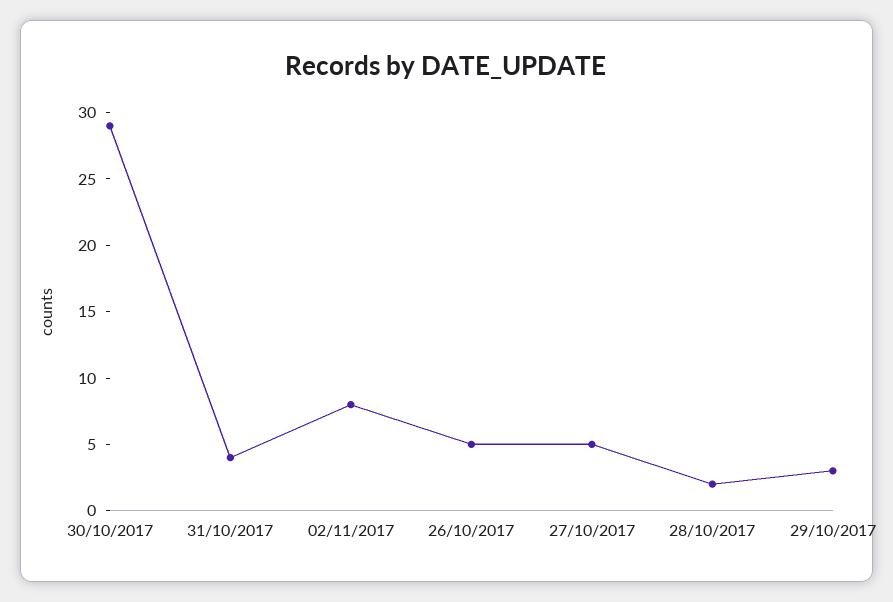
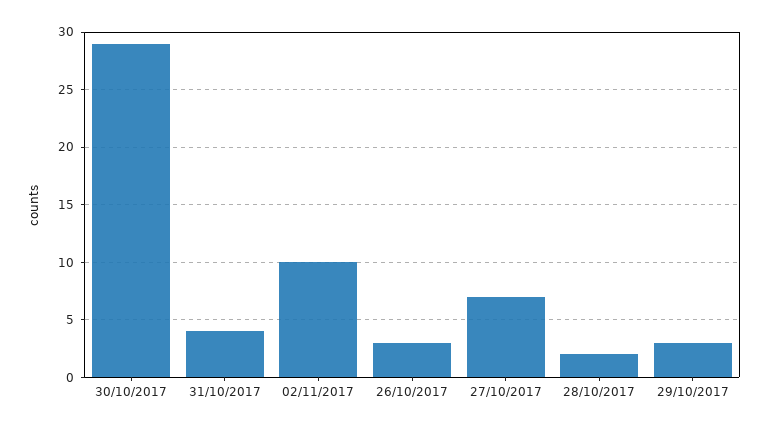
02/11/2017: 8 -> 10
26/10/2017: 5 -> 3
27/10/2017: 5 -> 7

